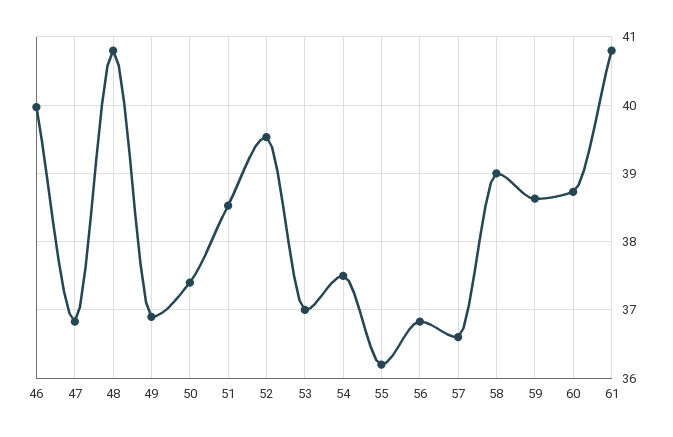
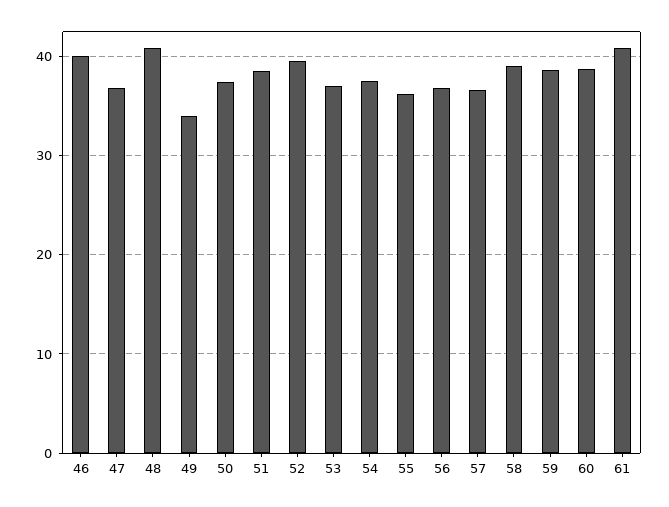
49: 36.9 -> 34

